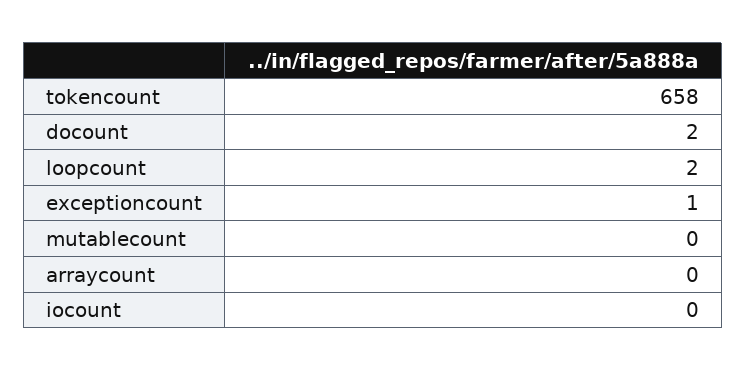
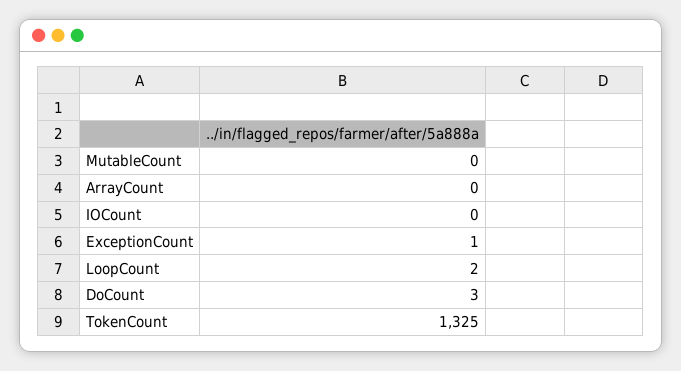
tokencount: 658 -> 1325
docount: 2 -> 3

